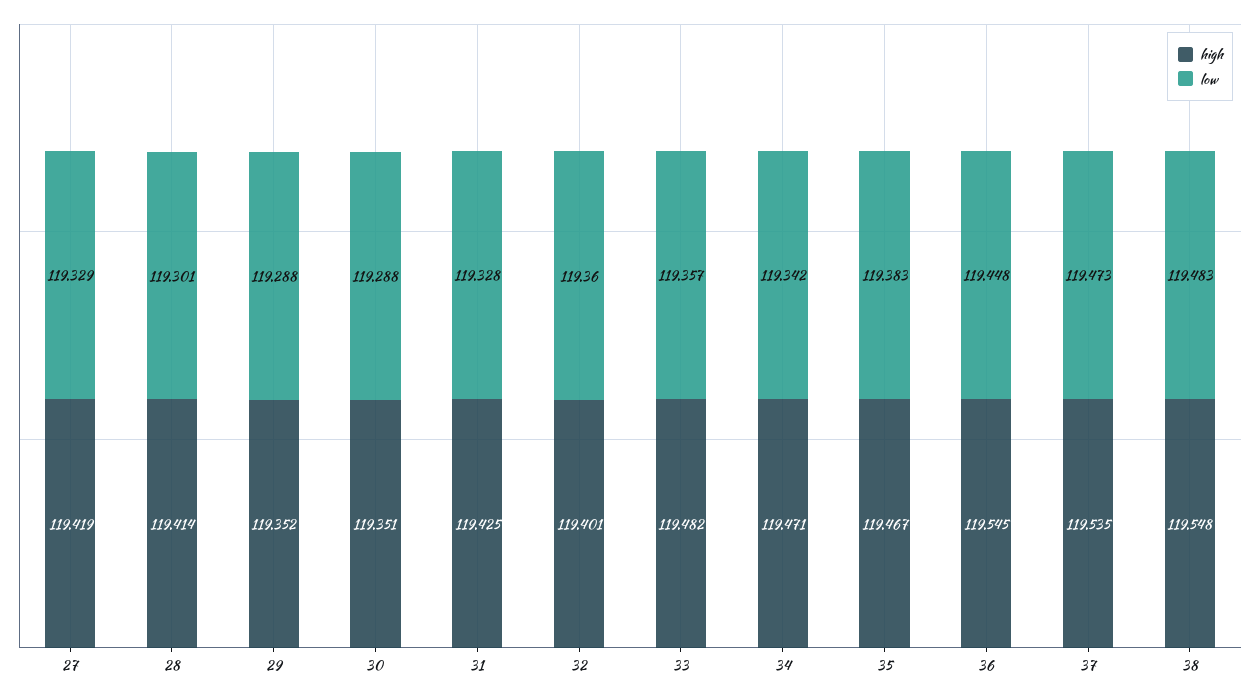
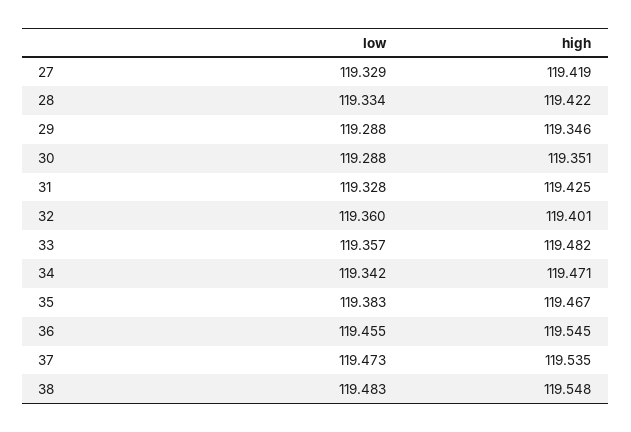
high, 28: 119.414 -> 119.422
low, 28: 119.301 -> 119.334
high, 29: 119.352 -> 119.346
low, 36: 119.448 -> 119.455

